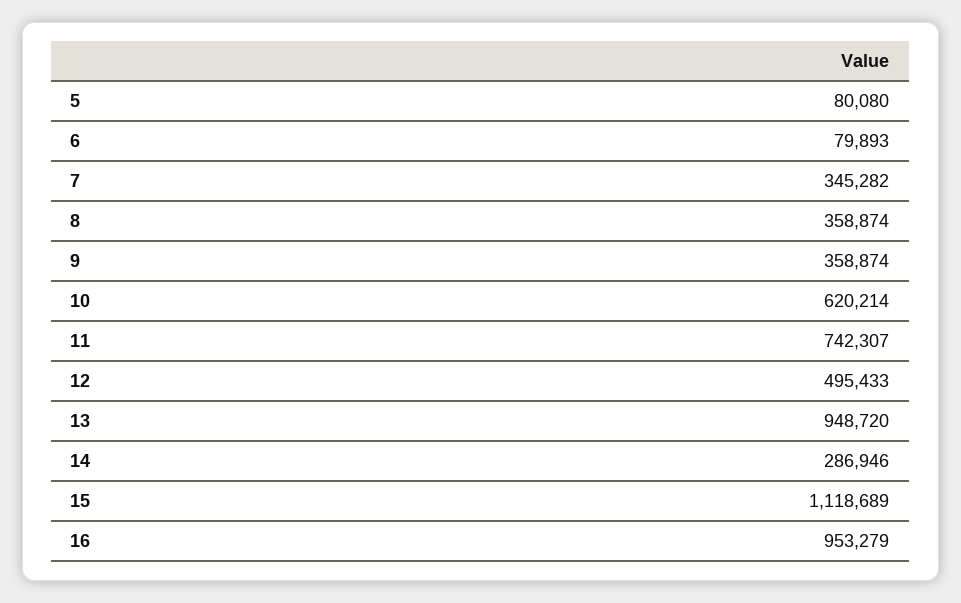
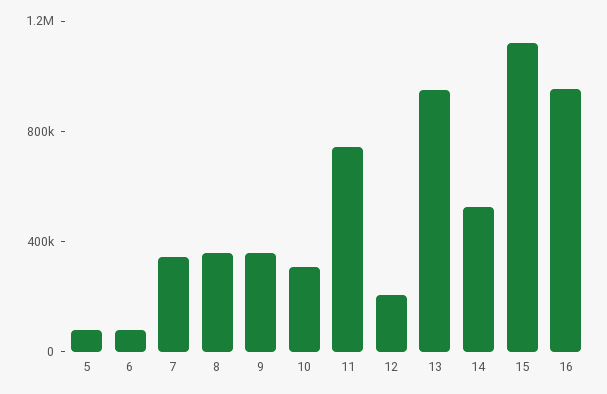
10: 620214 -> 300000
12: 495433 -> 200000
14: 286946 -> 500000

